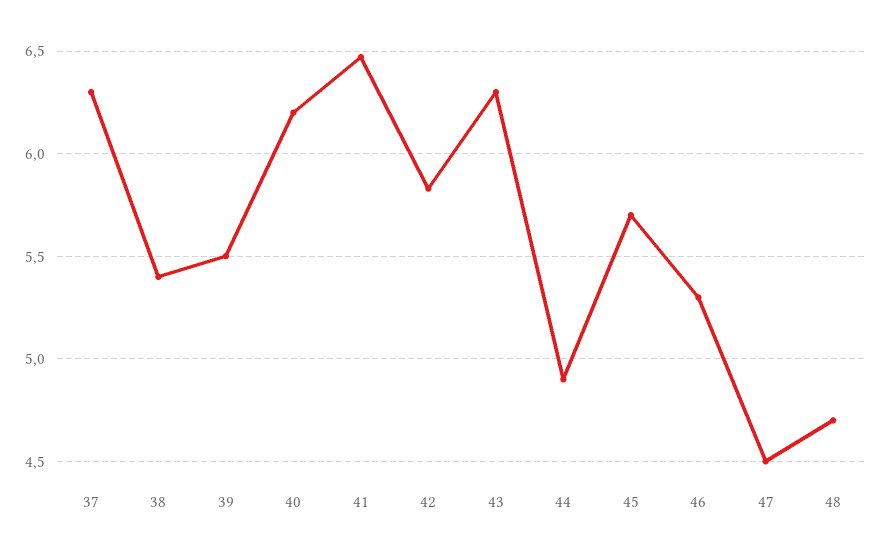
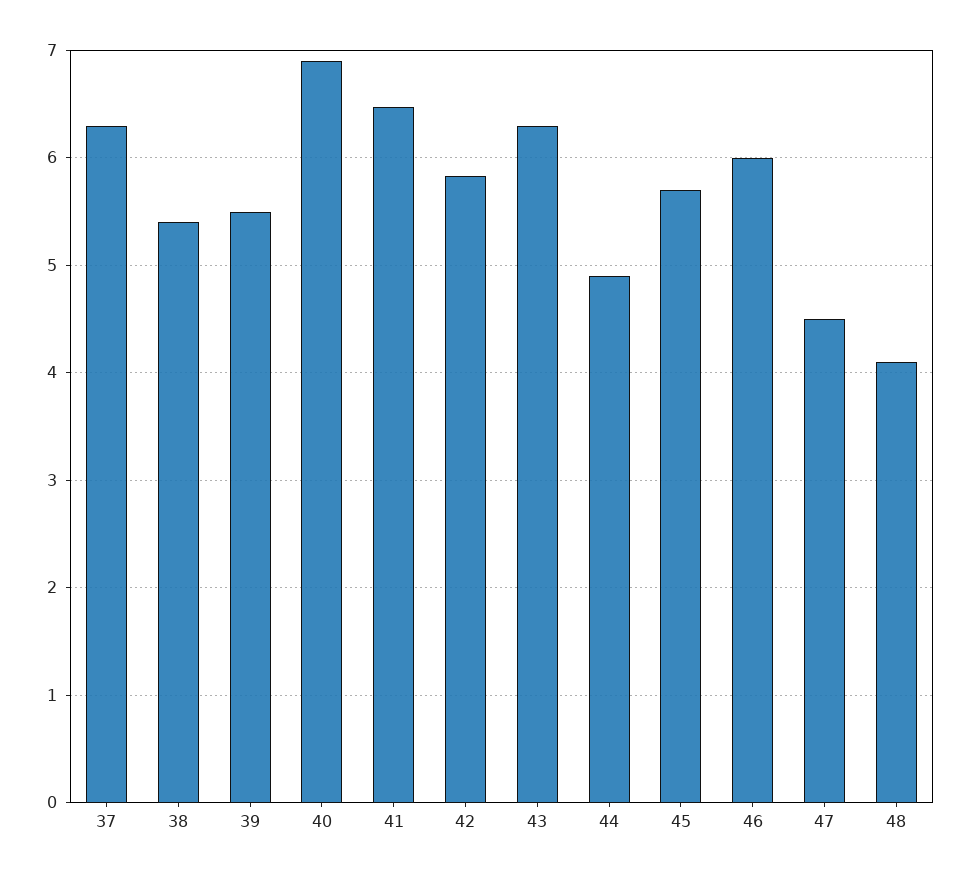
40: 6.2 -> 6.9
46: 5.3 -> 6
48: 4.7 -> 4.1

